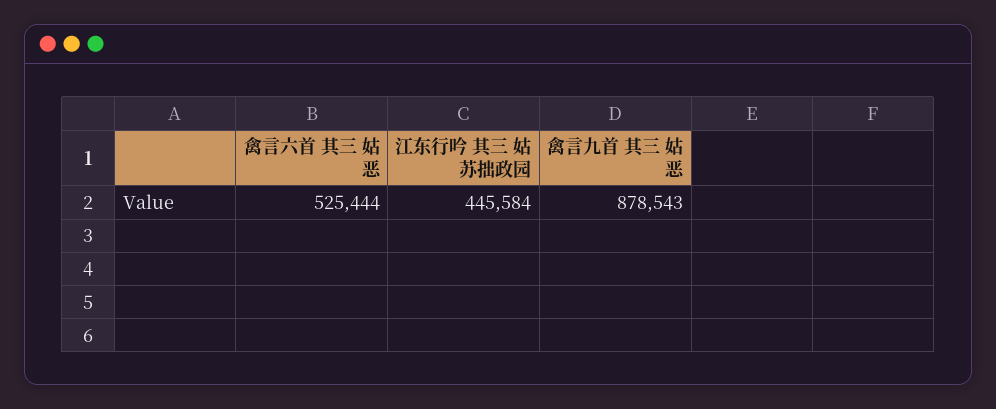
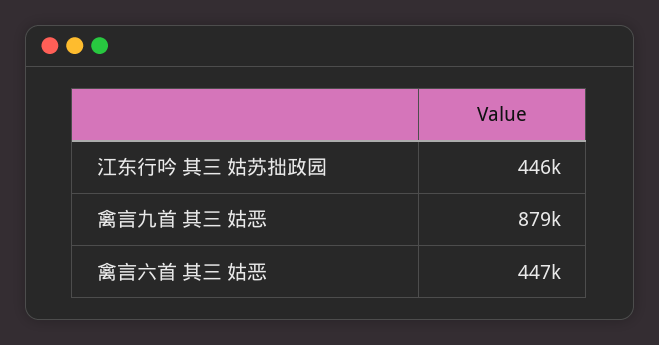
禽言六首 其三 姑恶: 525444 -> 447000

